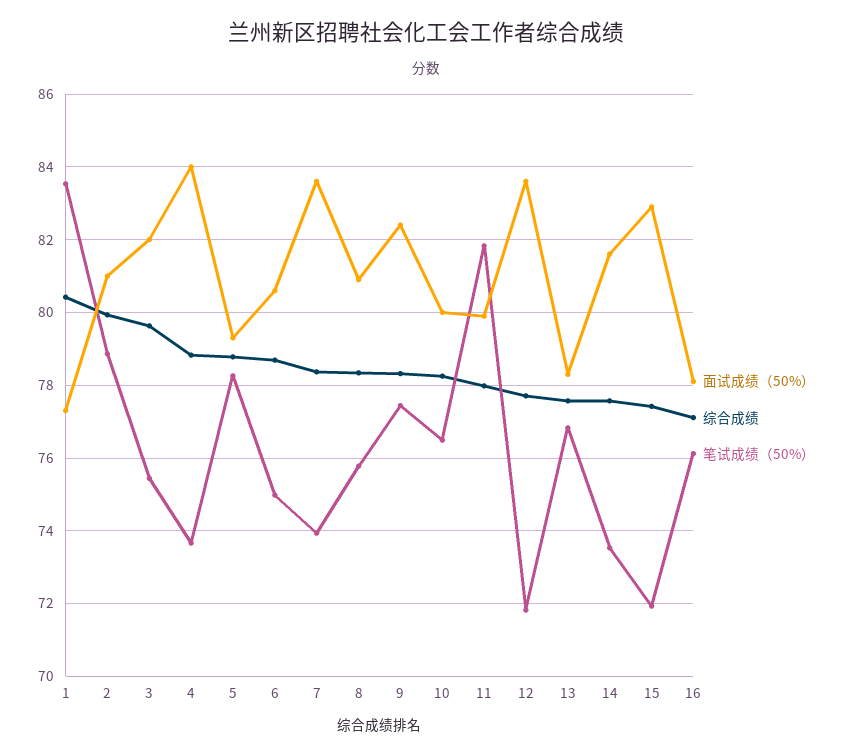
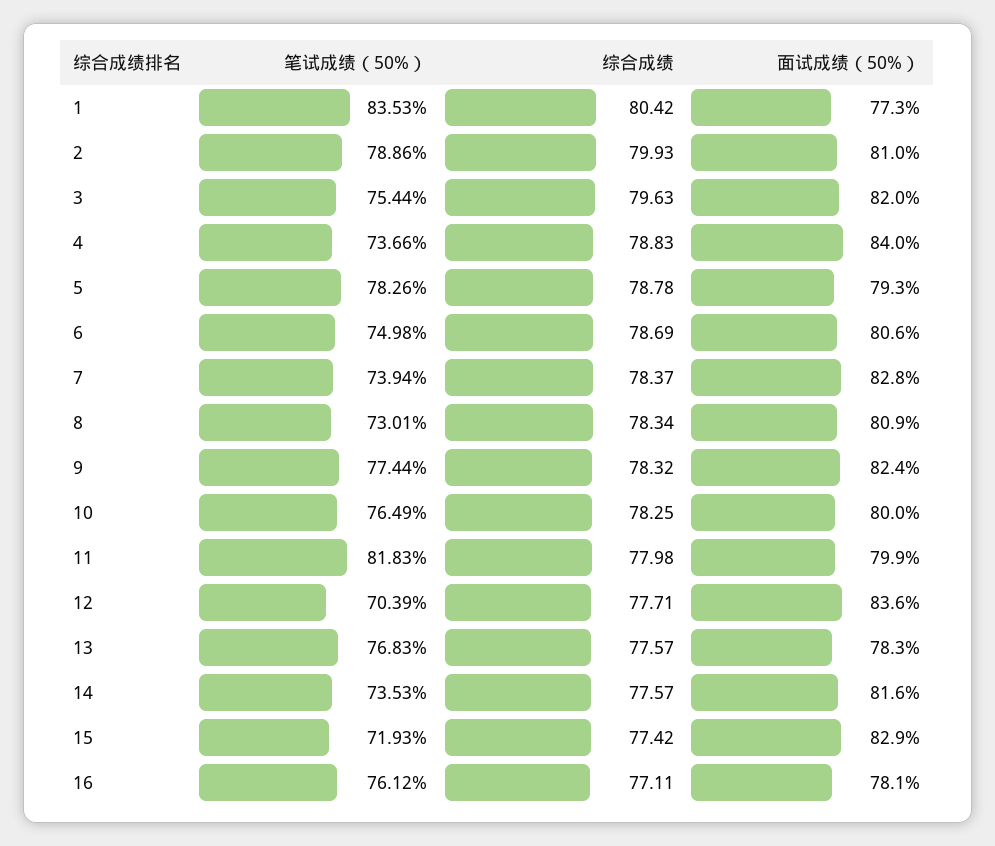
面试成绩（50%）, 7: 83.6 -> 82.8
笔试成绩（50%）, 8: 75.8 -> 73.01
笔试成绩（50%）, 12: 71.8 -> 70.39

